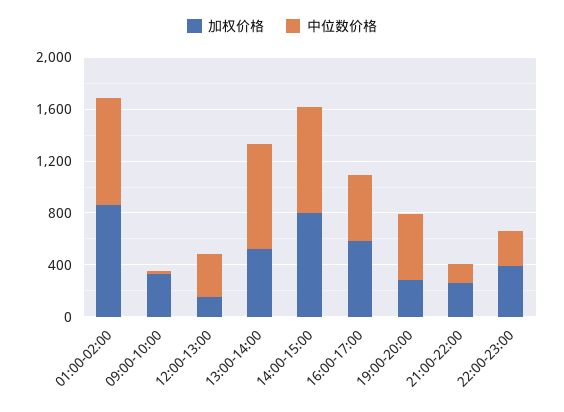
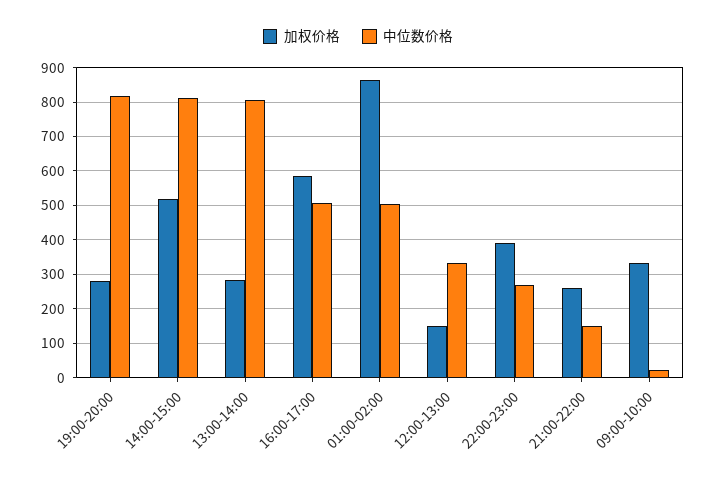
中位数价格, 01:00-02:00: 800 -> 500
加权价格, 13:00-14:00: 500 -> 280
加权价格, 14:00-15:00: 800 -> 520
中位数价格, 19:00-20:00: 500 -> 820

